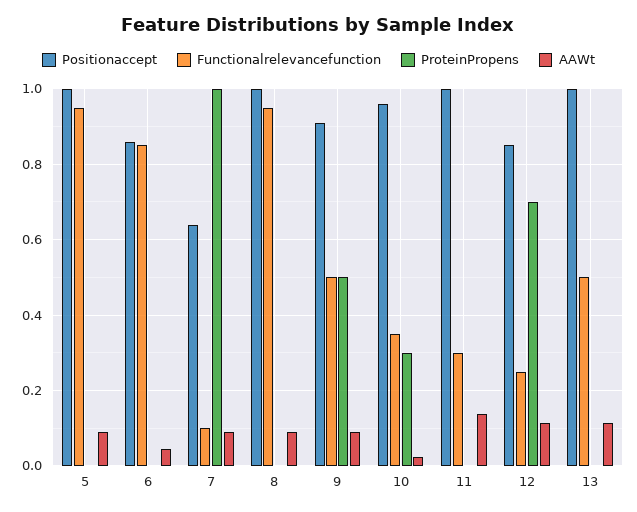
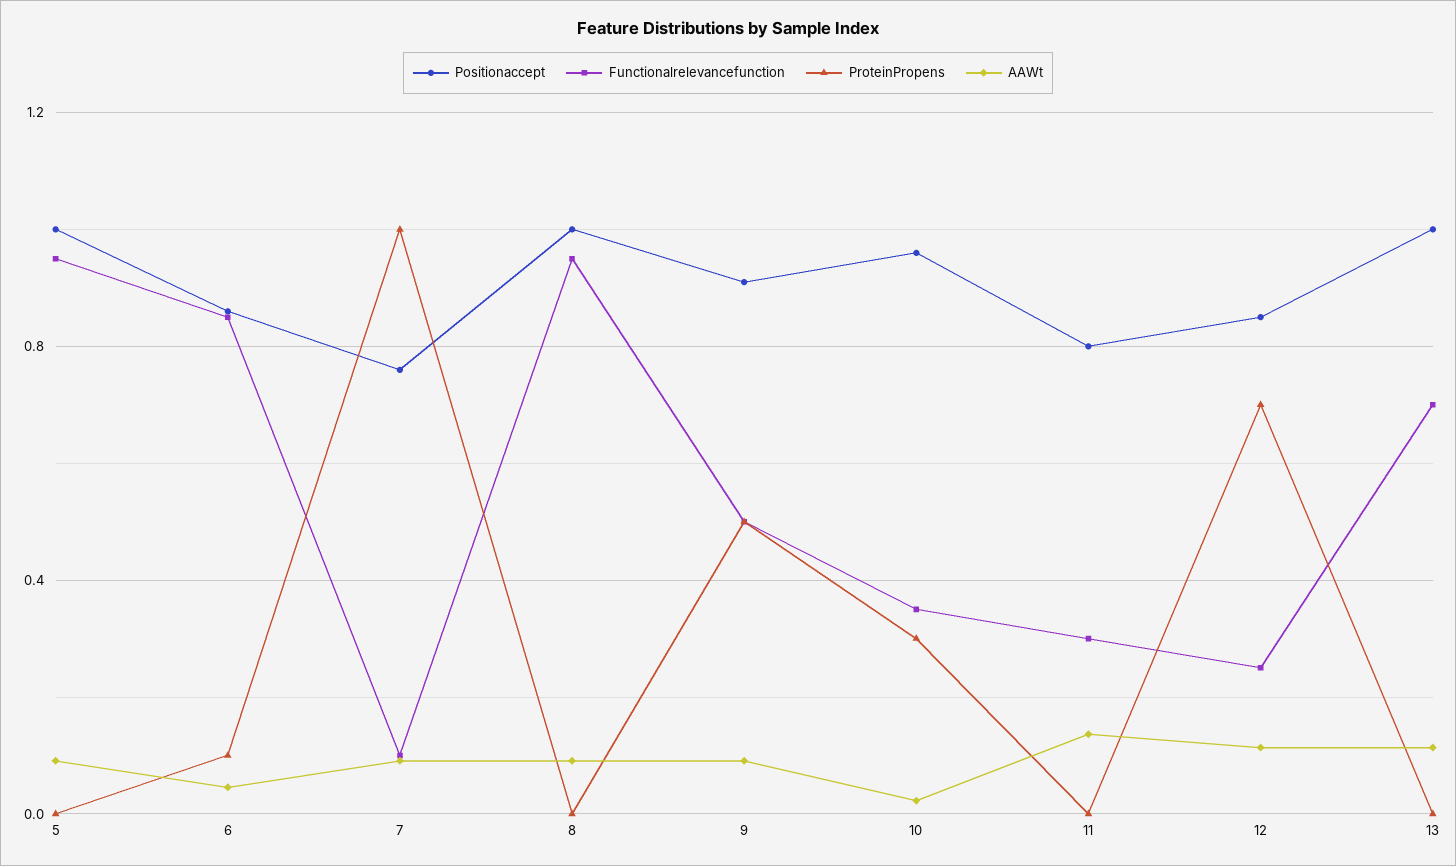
ProteinPropens, 6: 0 -> 0.1
Positionaccept, 7: 0.64 -> 0.75
Positionaccept, 11: 1 -> 0.8
Functionalrelevancefunction, 13: 0.5 -> 0.7

